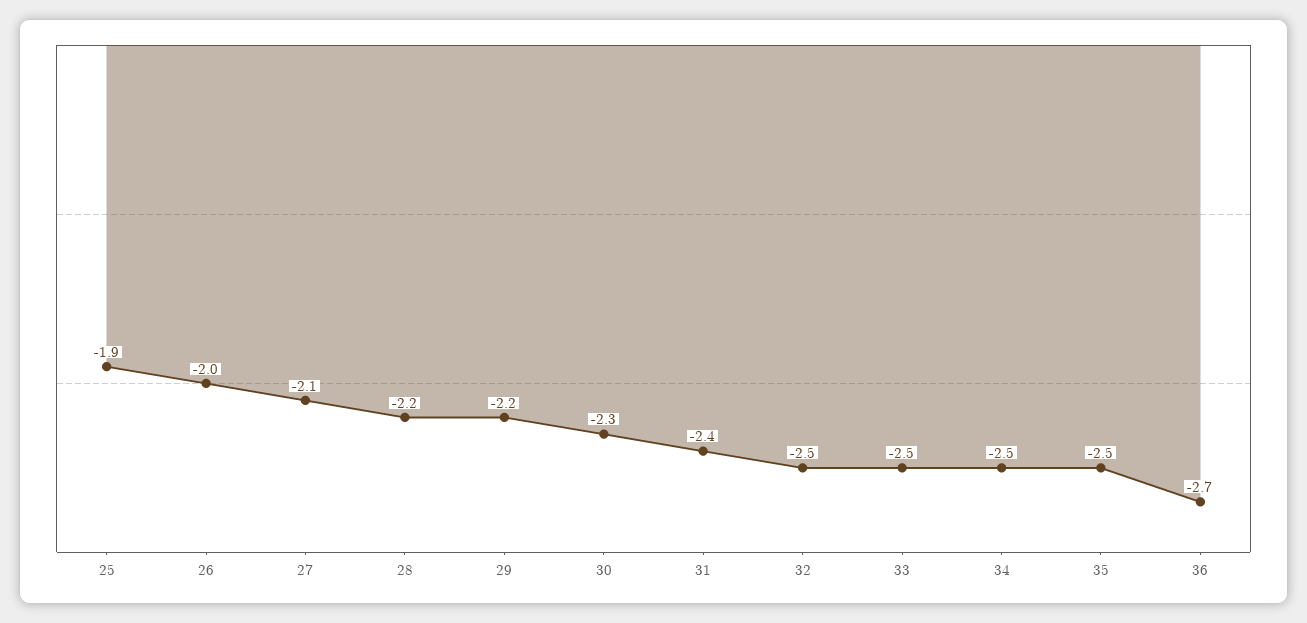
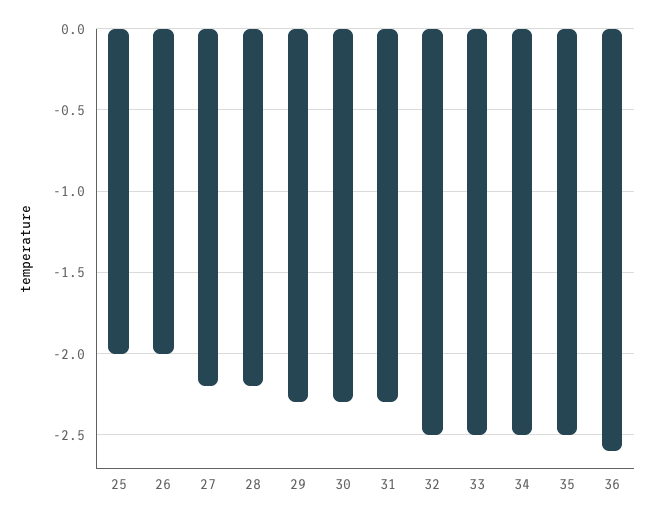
25: -1.9 -> -2
27: -2.1 -> -2.2
29: -2.2 -> -2.3
31: -2.4 -> -2.3
36: -2.7 -> -2.6

